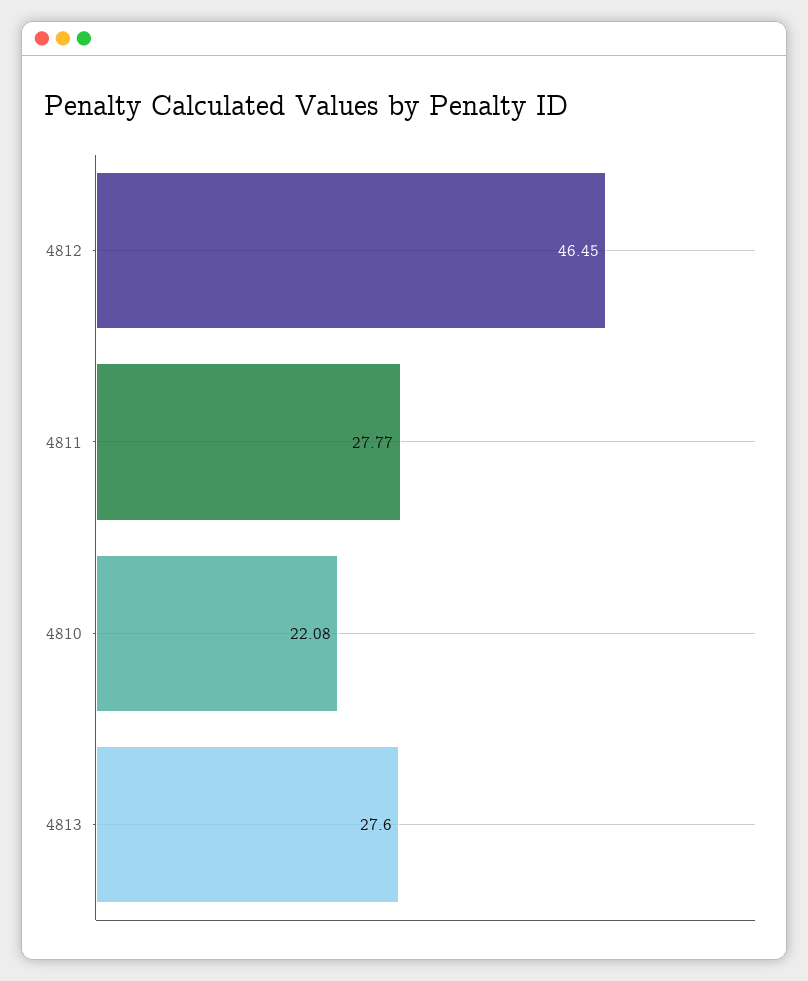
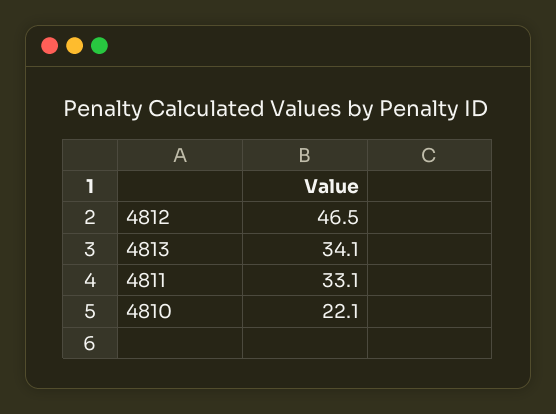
4811: 27.77 -> 33.1
4813: 27.6 -> 34.1

